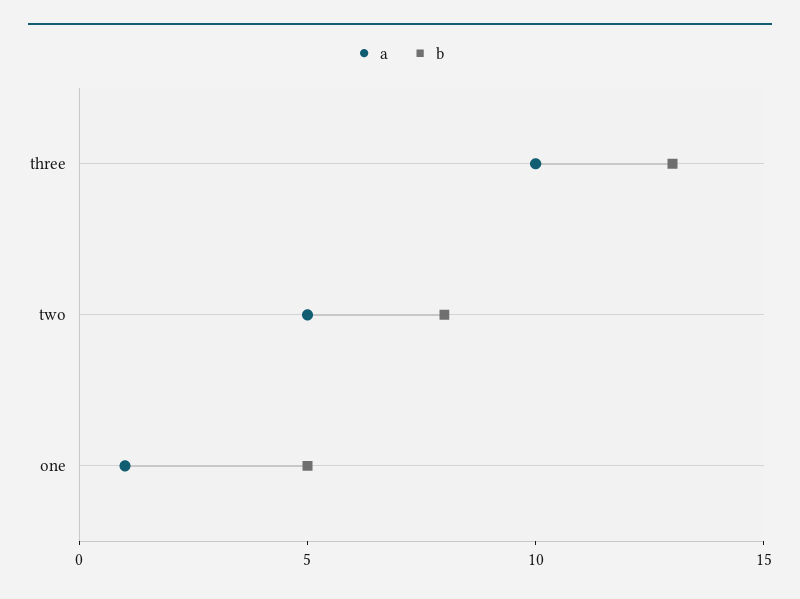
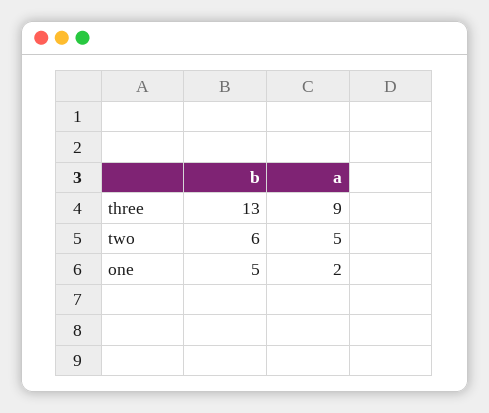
a, three: 10 -> 9
b, two: 8 -> 6
a, one: 1 -> 2

